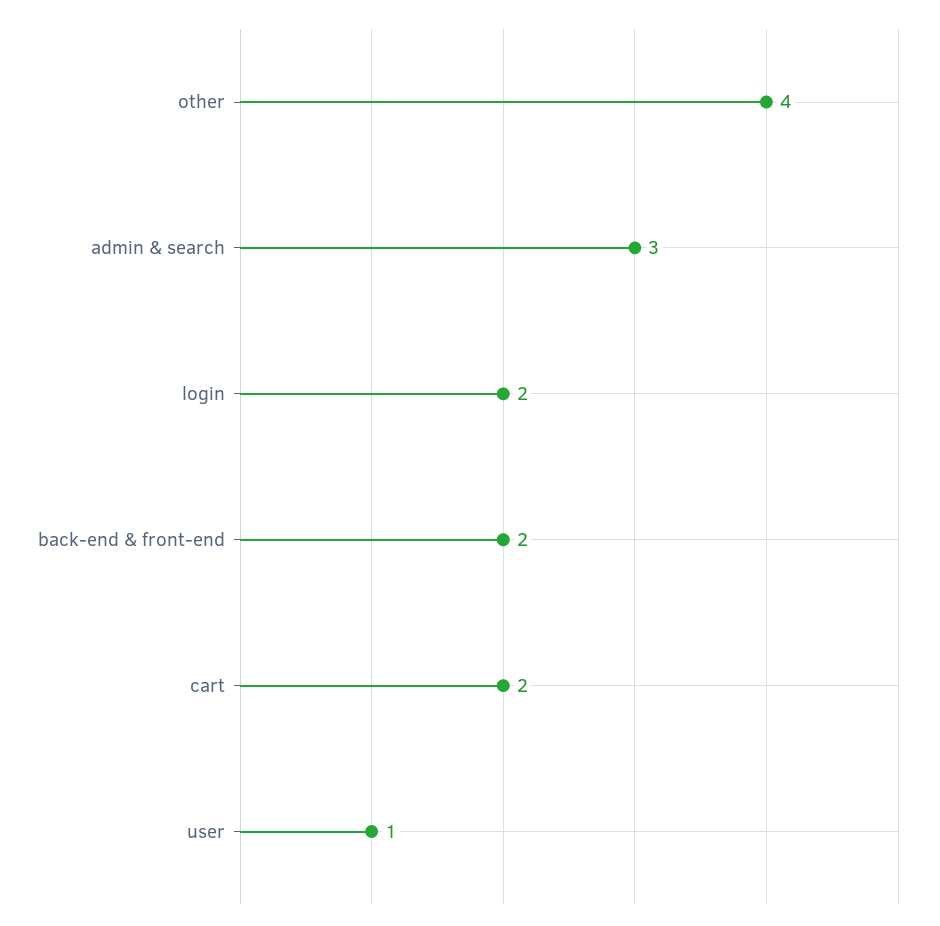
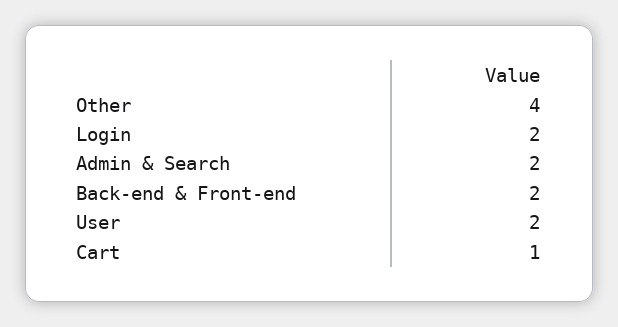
admin & search: 3 -> 2
cart: 2 -> 1
user: 1 -> 2

